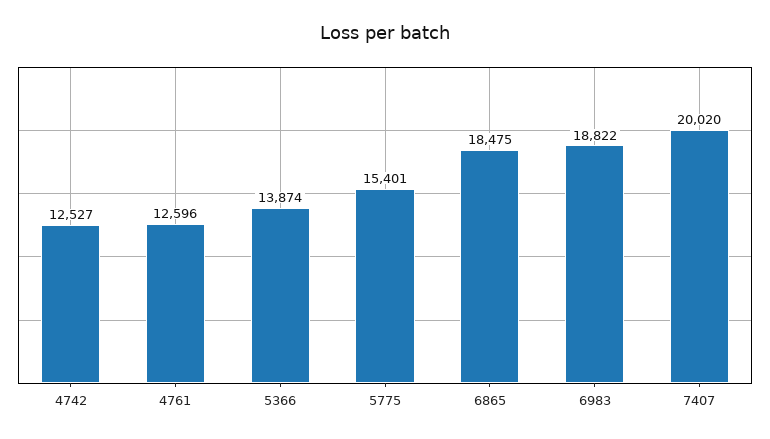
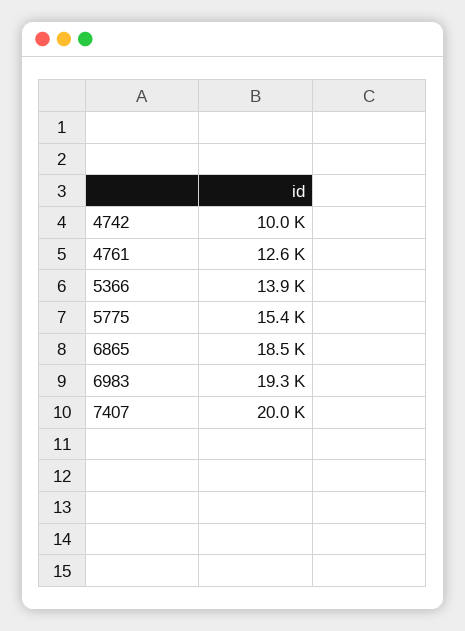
4742: 12527 -> 10000
6983: 18822 -> 19300

